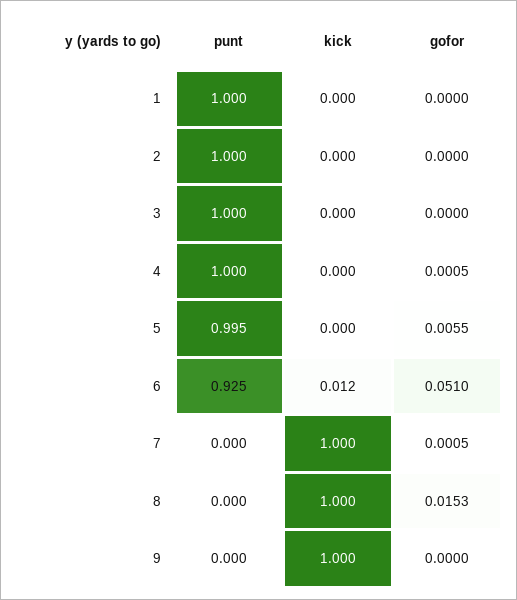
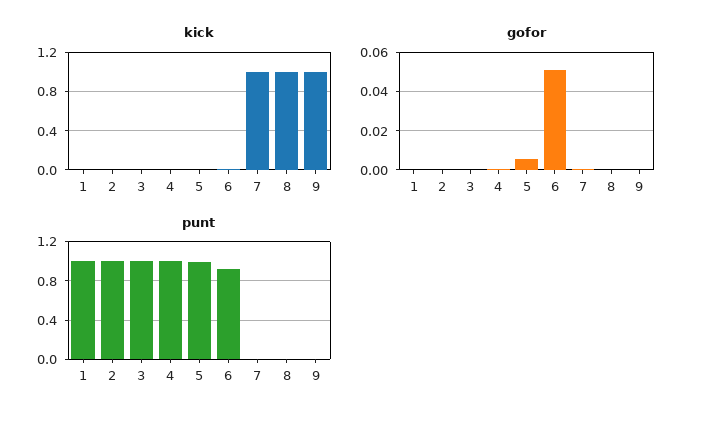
gofor, 8: 0.0153 -> 0

